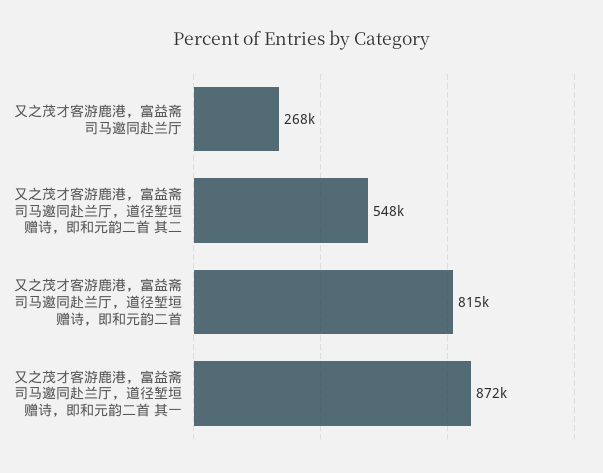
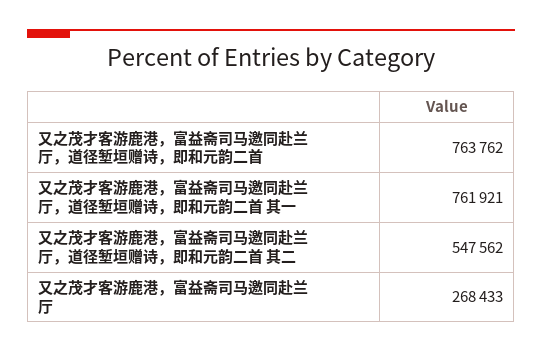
又之茂才客游鹿港，富益斋司马邀同赴兰厅，道径堑垣赠诗，即和元韵二首: 815000 -> 763762
又之茂才客游鹿港，富益斋司马邀同赴兰厅，道径堑垣赠诗，即和元韵二首 其一: 872000 -> 761921

